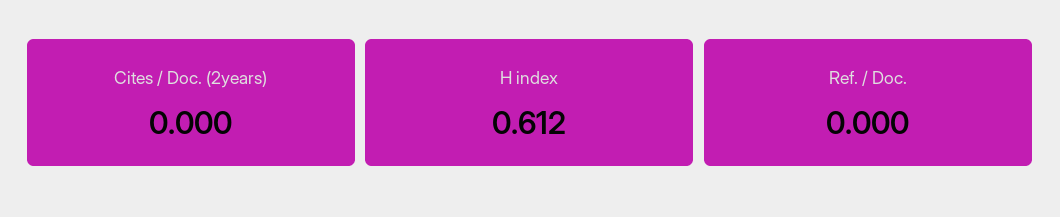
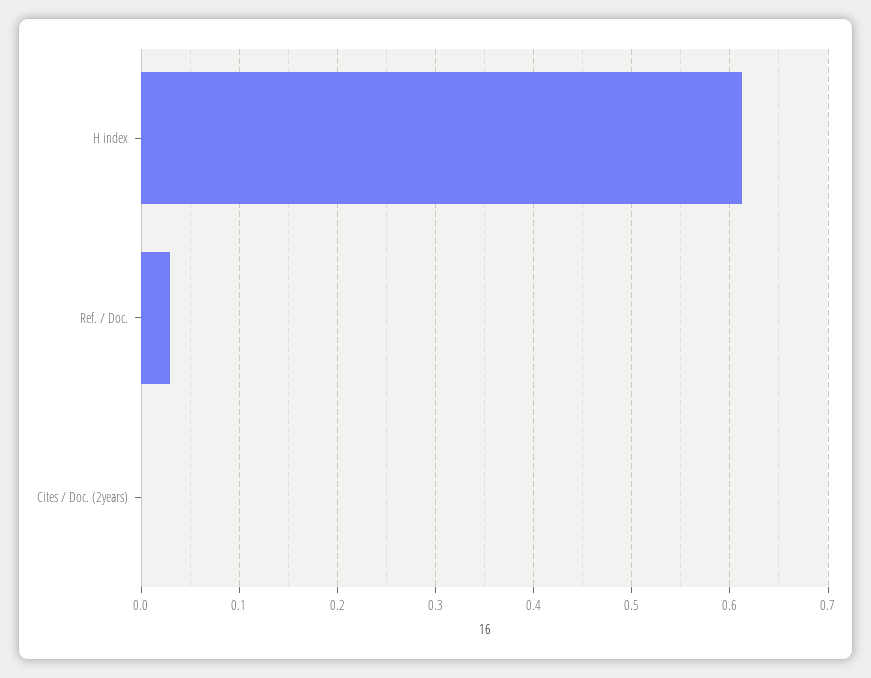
Ref. / Doc.: 0 -> 0.03

